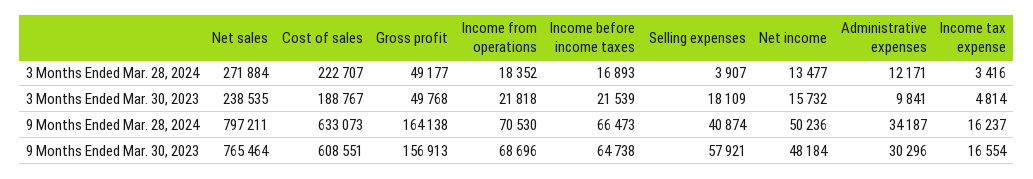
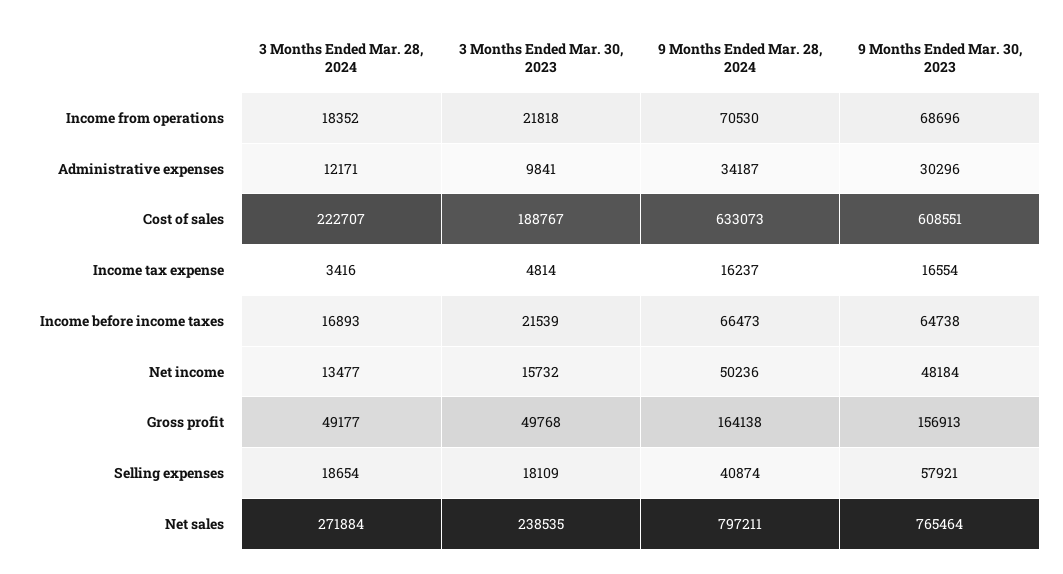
Selling expenses, 3 Months Ended Mar. 28, 2024: 3907 -> 18654

